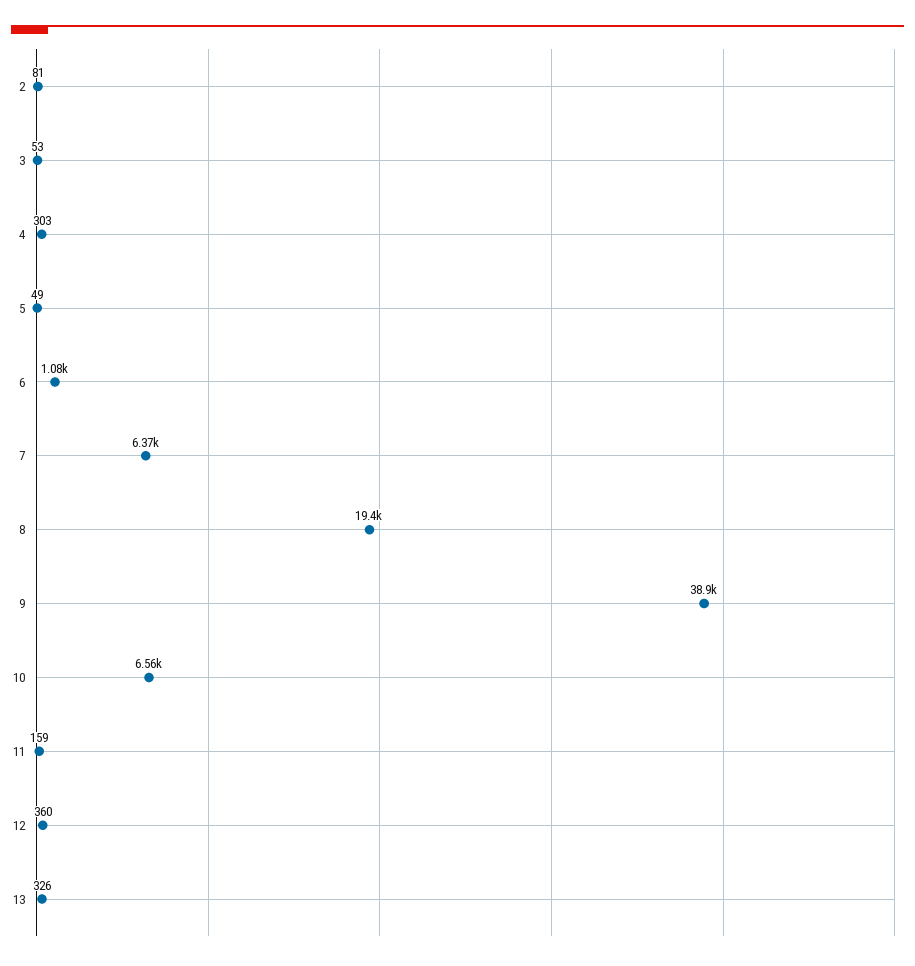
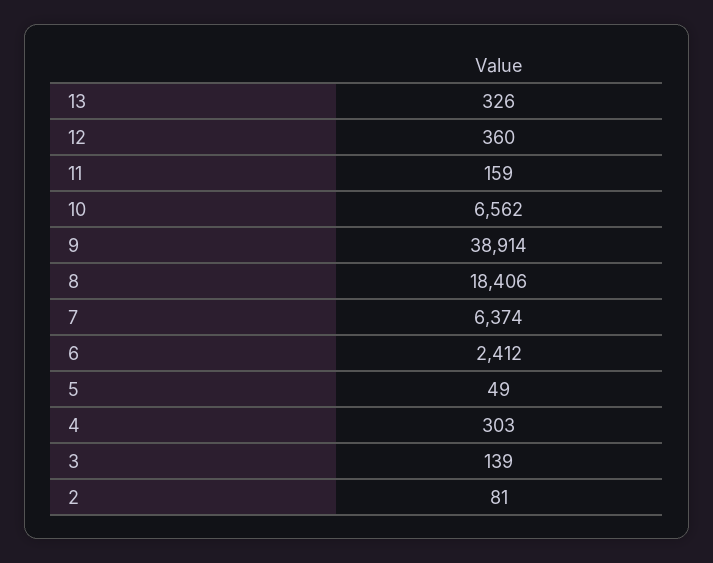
3: 53 -> 139
6: 1080 -> 2412
8: 19400 -> 18406

